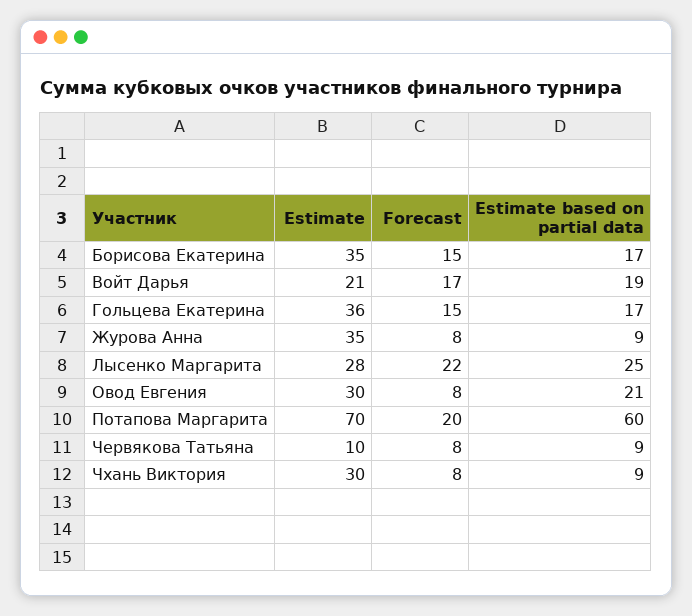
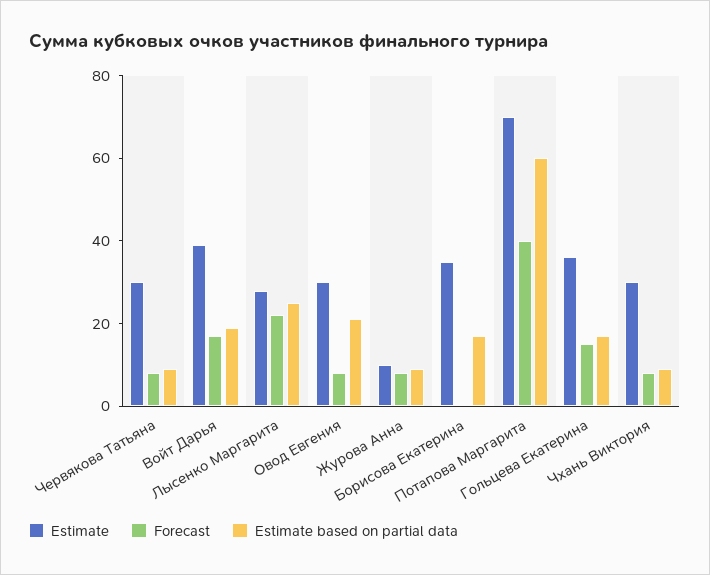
Forecast, Борисова Екатерина: 15 -> 0
Estimate, Войт Дарья: 21 -> 40
Estimate, Журова Анна: 35 -> 10
Forecast, Потапова Маргарита: 20 -> 40
Estimate, Червякова Татьяна: 10 -> 30

